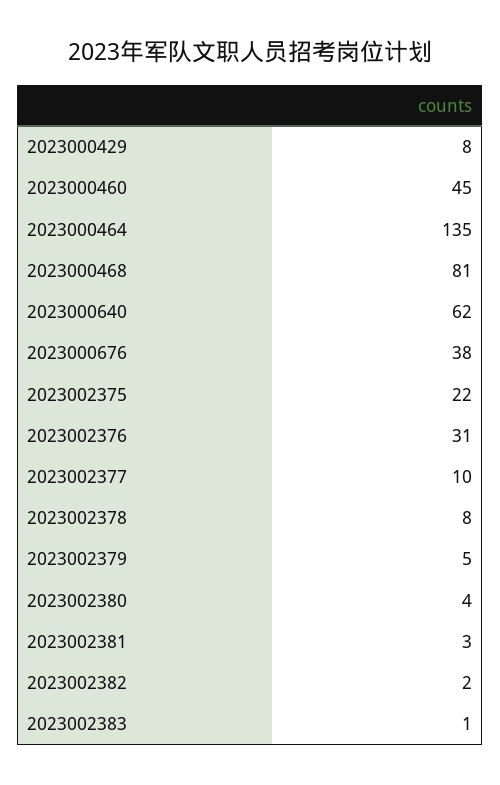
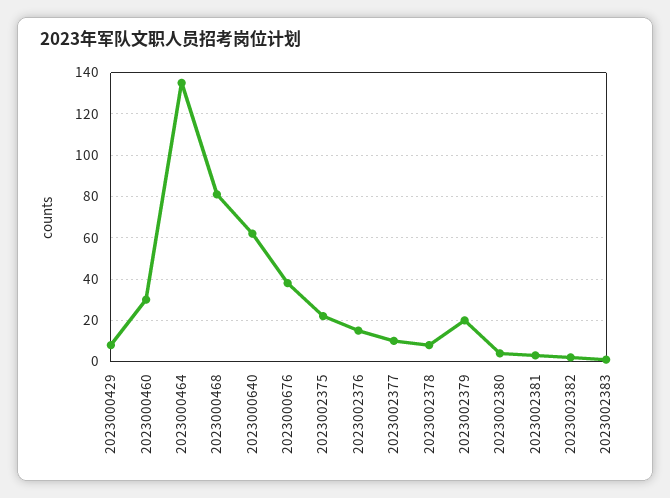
2023000460: 45 -> 30
2023002376: 31 -> 15
2023002379: 5 -> 20

